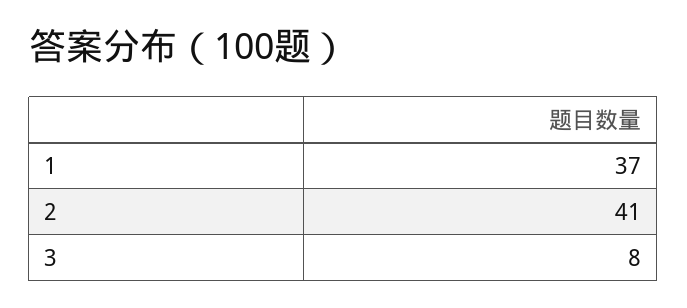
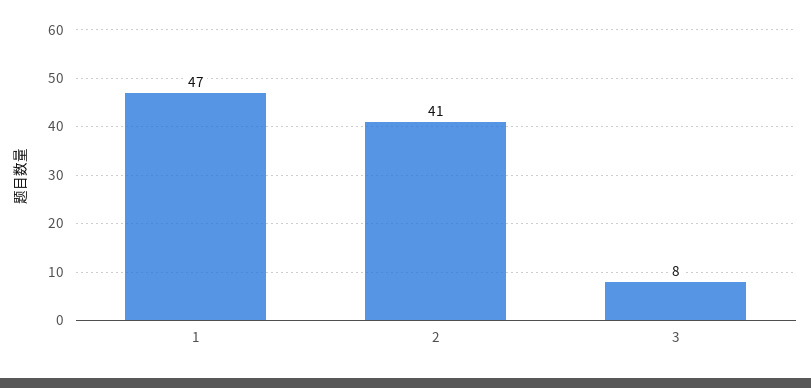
1: 37 -> 47

